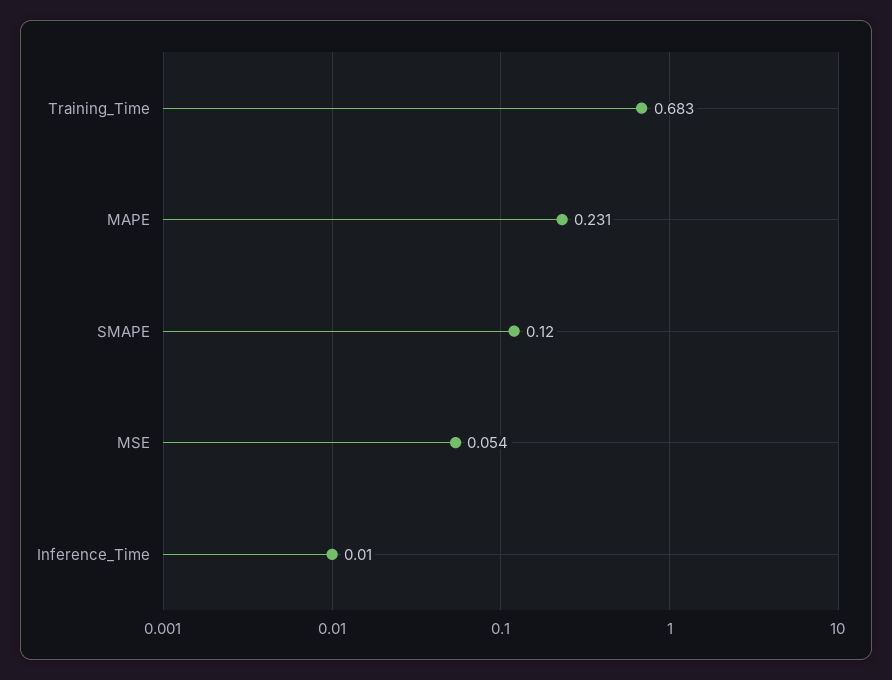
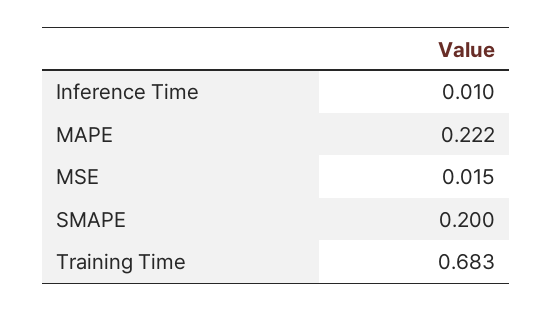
MAPE: 0.231 -> 0.222
SMAPE: 0.12 -> 0.2
MSE: 0.054 -> 0.015

